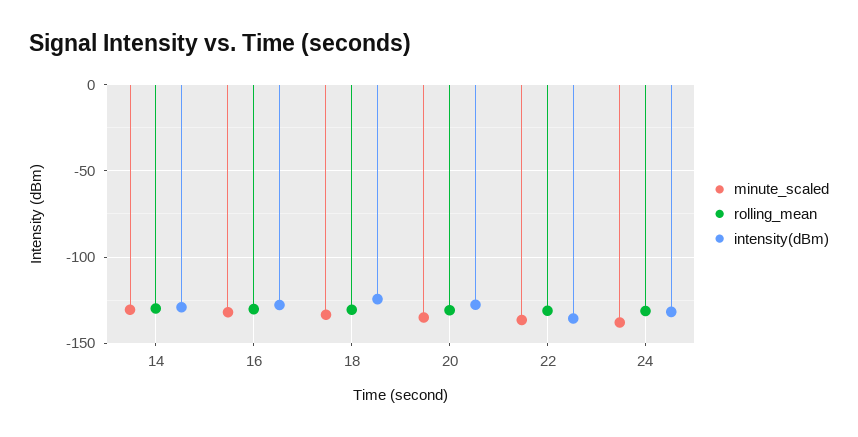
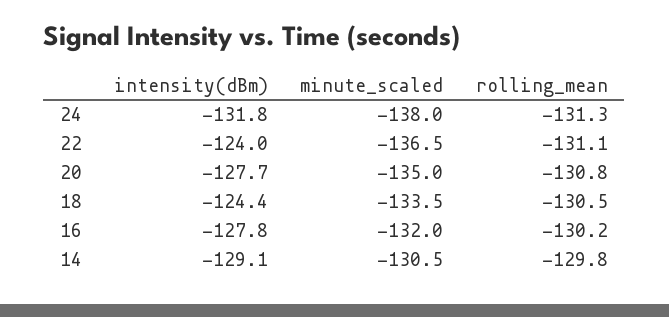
intensity(dBm), 22: -135 -> -124

